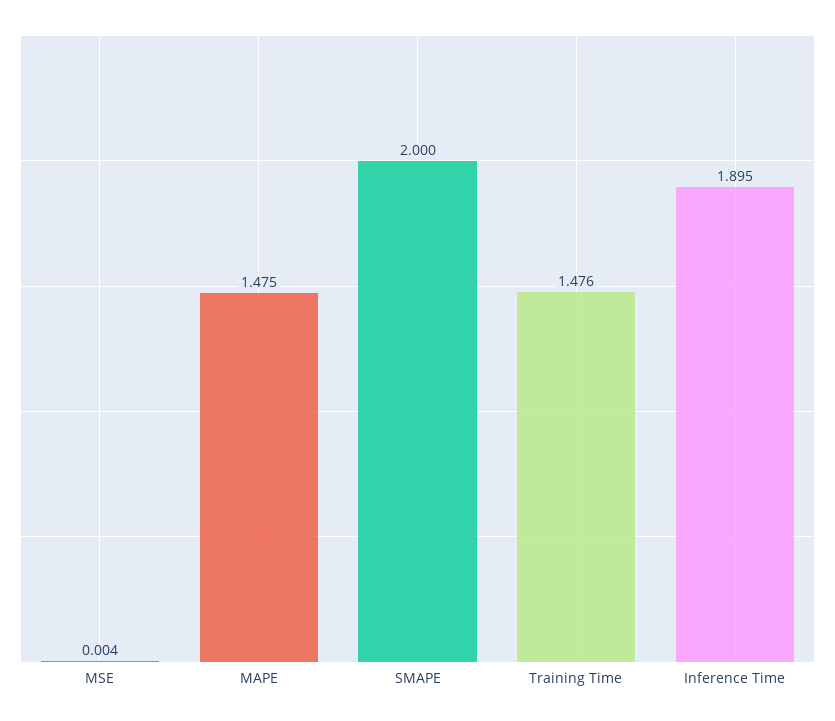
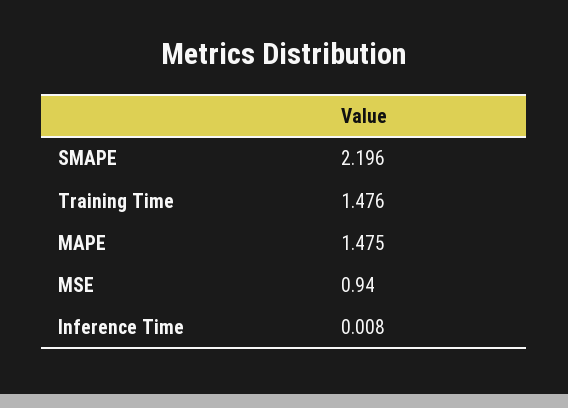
MSE: 0.004 -> 0.94
SMAPE: 2 -> 2.196
Inference Time: 1.895 -> 0.008

